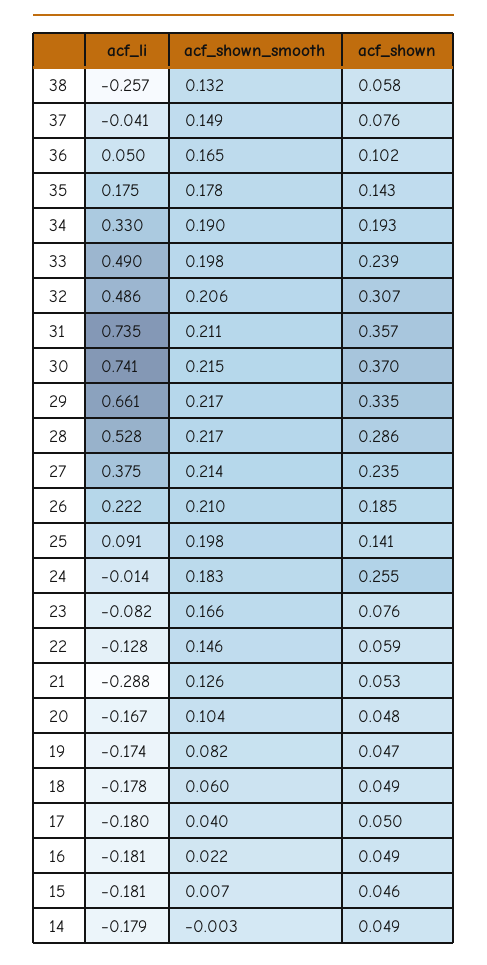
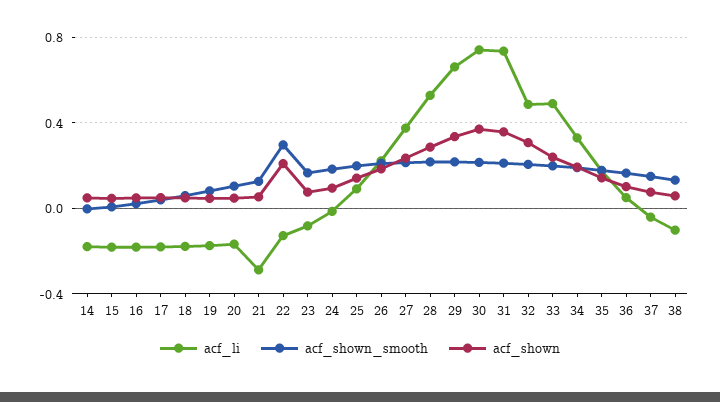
acf_li, 38: -0.257 -> -0.1
acf_shown, 24: 0.255 -> 0.1
acf_shown_smooth, 22: 0.146 -> 0.3
acf_shown, 22: 0.059 -> 0.2

